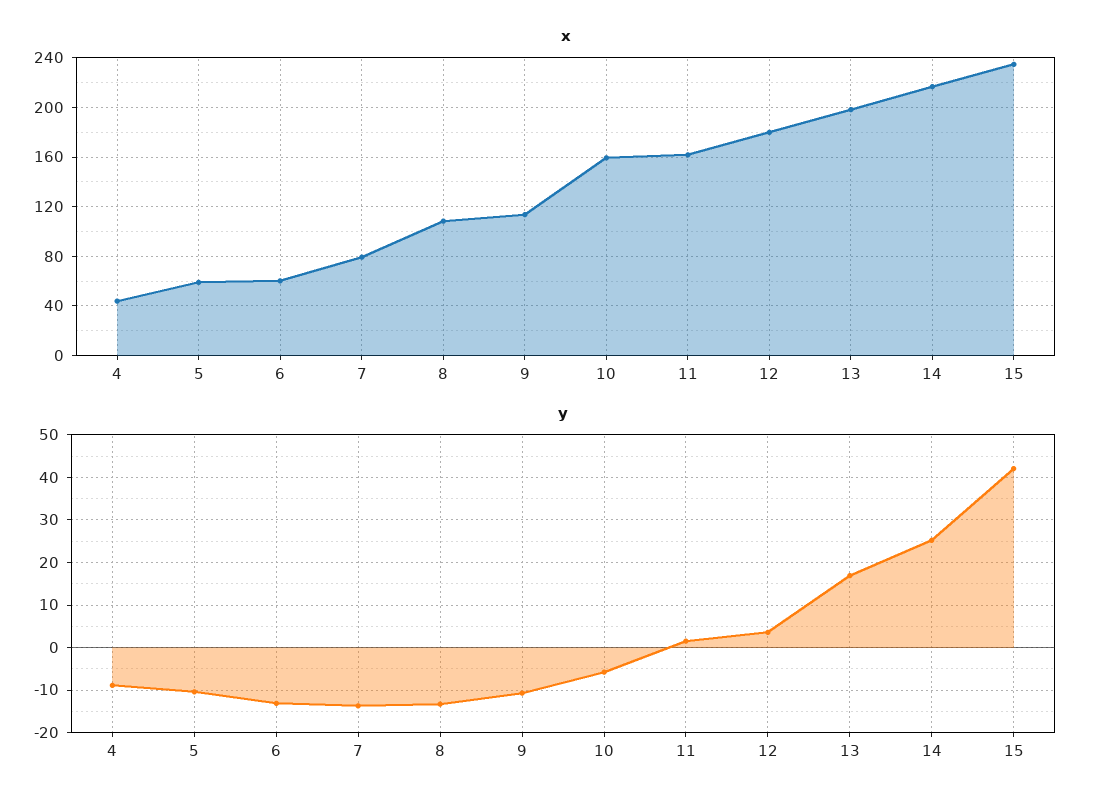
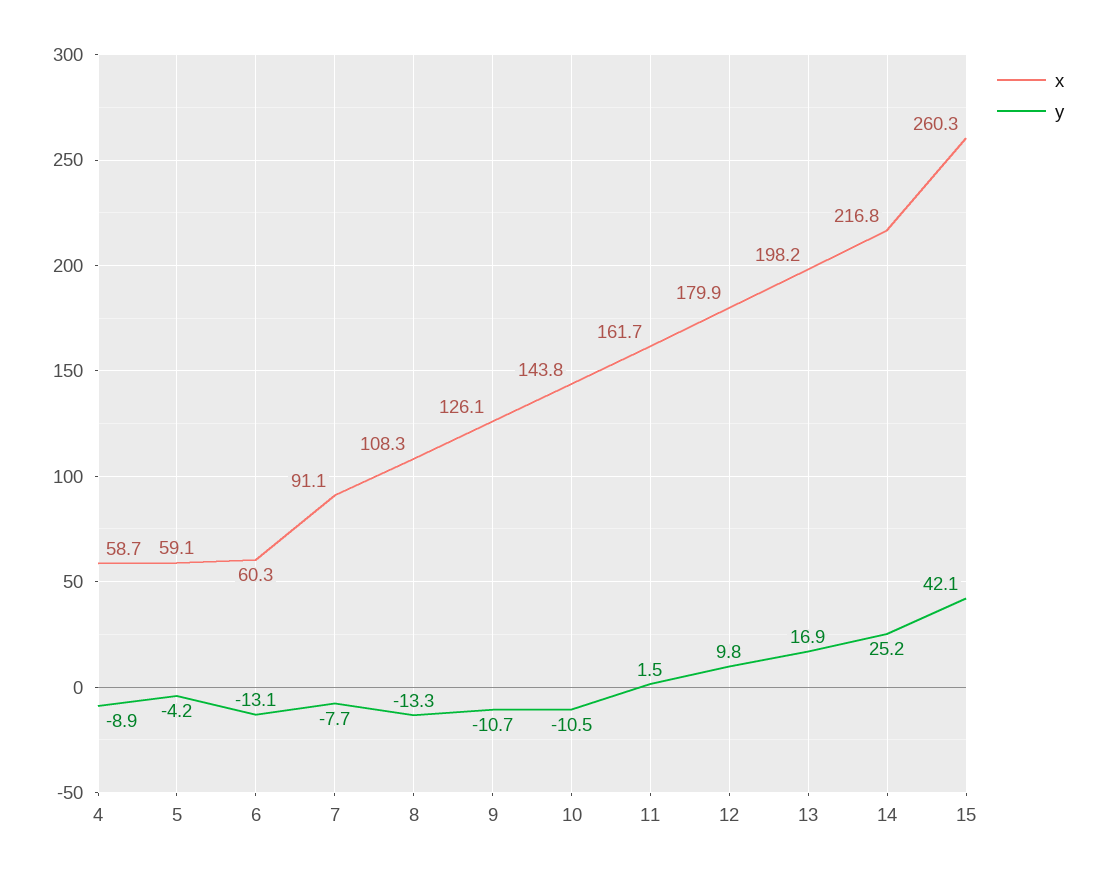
x, 4: 45 -> 58.7
x, 7: 80 -> 91.1
x, 9: 115 -> 126.1
x, 10: 160 -> 143.8
x, 15: 235 -> 260.3
y, 5: -10 -> -4.2
y, 7: -14 -> -7.7
y, 10: -6 -> -10.5
y, 12: 4 -> 9.8

